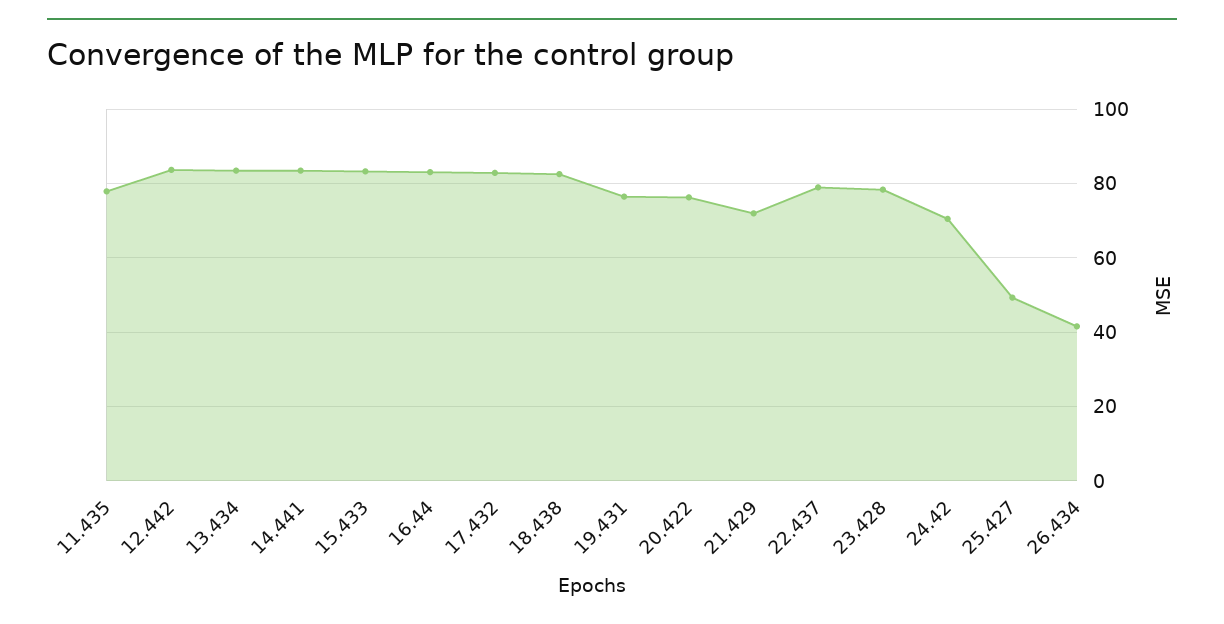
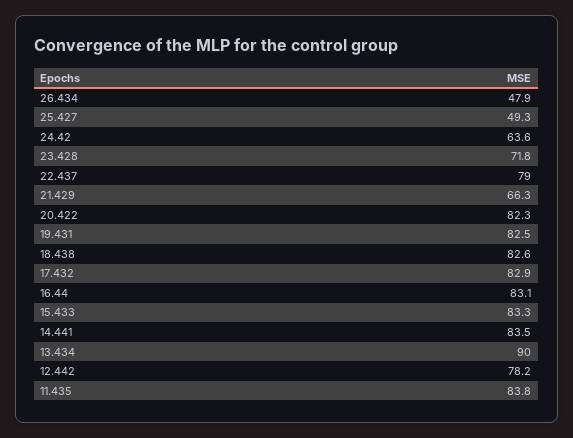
11.435: 78 -> 83.8
12.442: 84 -> 78.2
13.434: 84 -> 90
19.431: 76 -> 82.5
20.422: 76 -> 82.3
21.429: 72 -> 66.3
23.428: 78 -> 71.8
24.42: 70 -> 63.6
26.434: 42 -> 47.9

